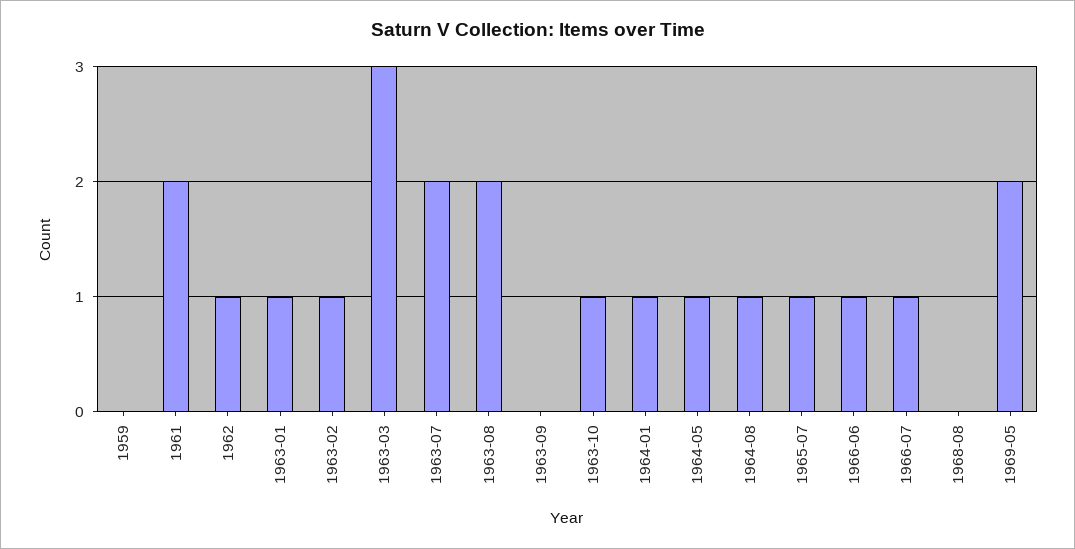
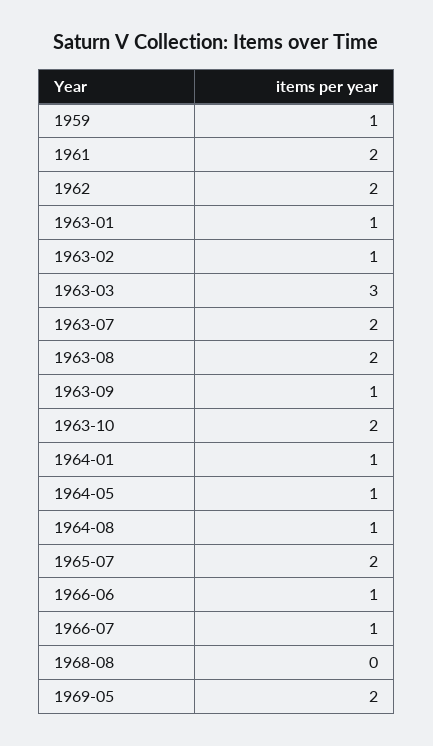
1959: 0 -> 1
1962: 1 -> 2
1963-09: 0 -> 1
1963-10: 1 -> 2
1965-07: 1 -> 2

